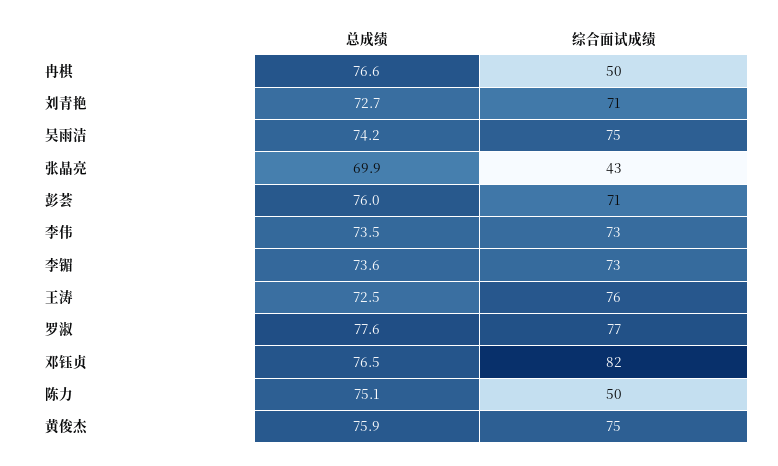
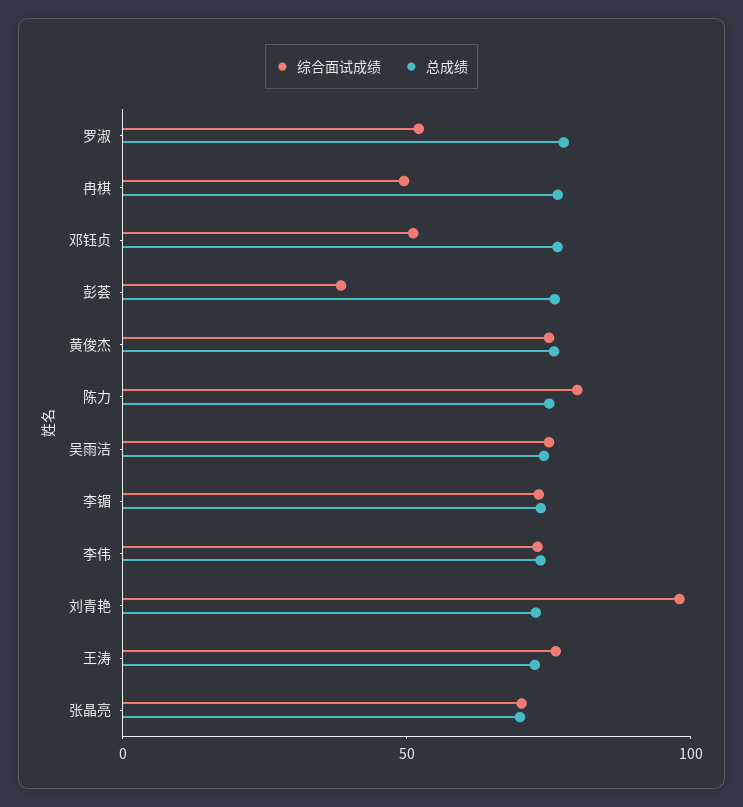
综合面试成绩, 刘青艳: 71 -> 100
综合面试成绩, 张晶亮: 43 -> 70
综合面试成绩, 彭荟: 71 -> 40
综合面试成绩, 罗淑: 77 -> 50
综合面试成绩, 邓钰贞: 82 -> 50
综合面试成绩, 陈力: 50 -> 80

